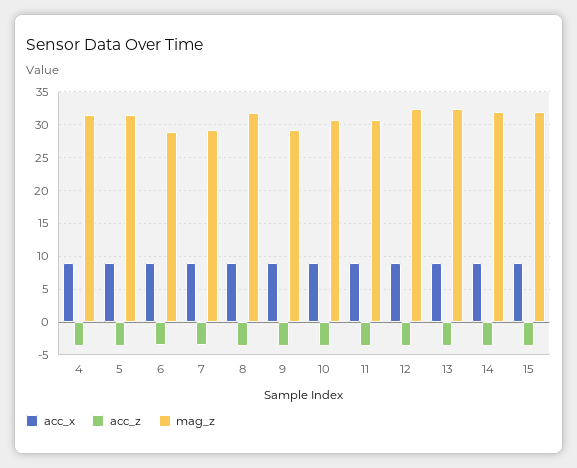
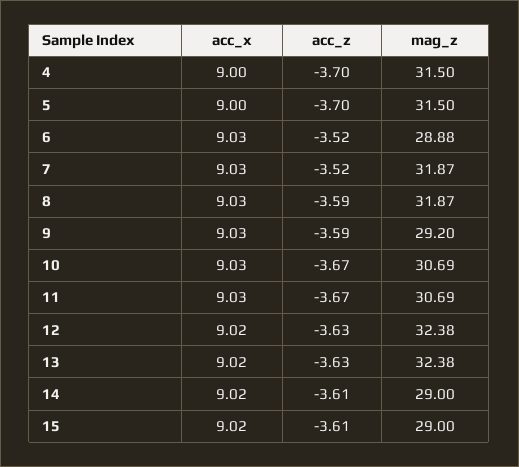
mag_z, 7: 29 -> 31.87
mag_z, 14: 32 -> 29
mag_z, 15: 32 -> 29

